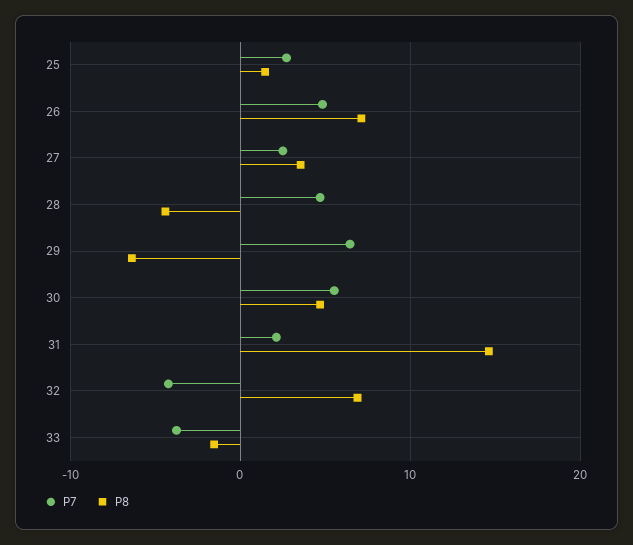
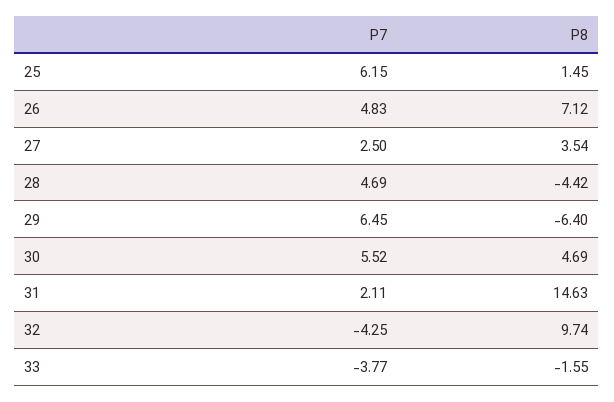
P7, 25: 3 -> 6.15
P8, 32: 7 -> 9.74

